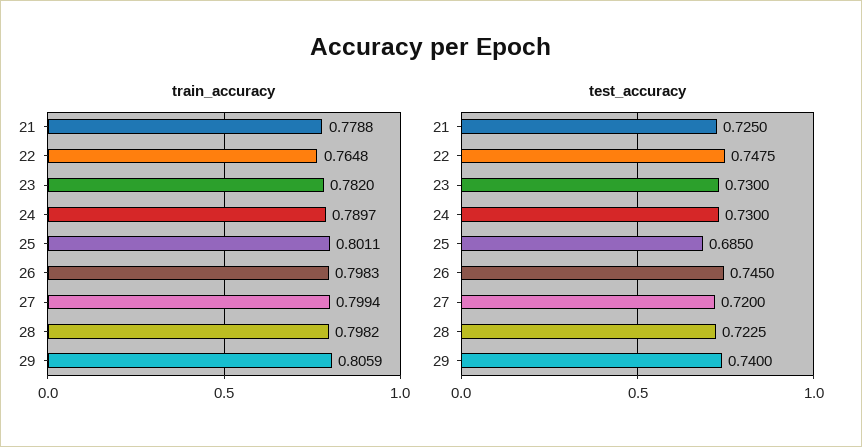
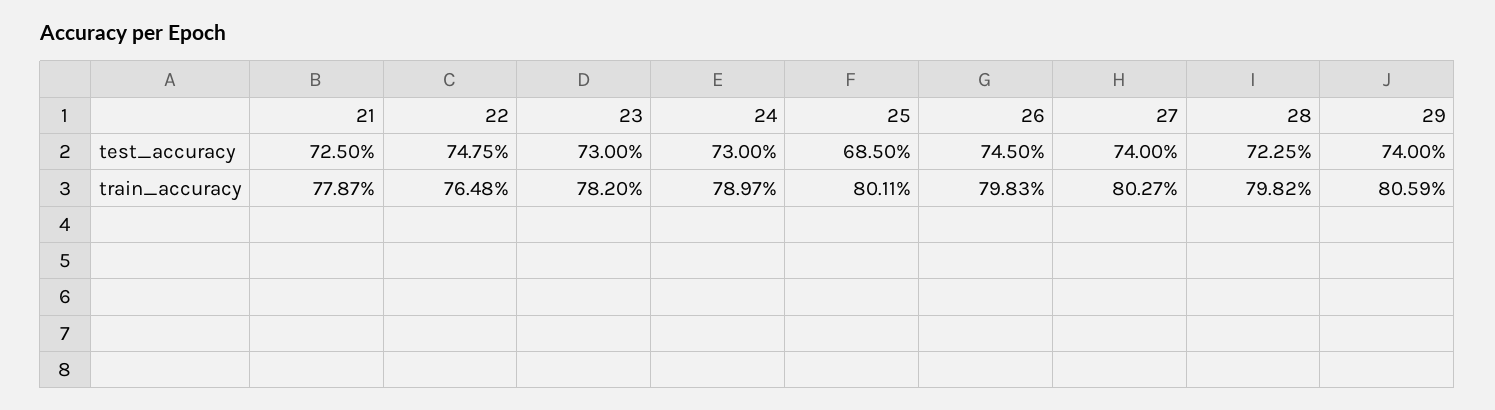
train_accuracy, 21: 0.7788 -> 0.7787
train_accuracy, 27: 0.7994 -> 0.8027
test_accuracy, 27: 0.72 -> 0.74

